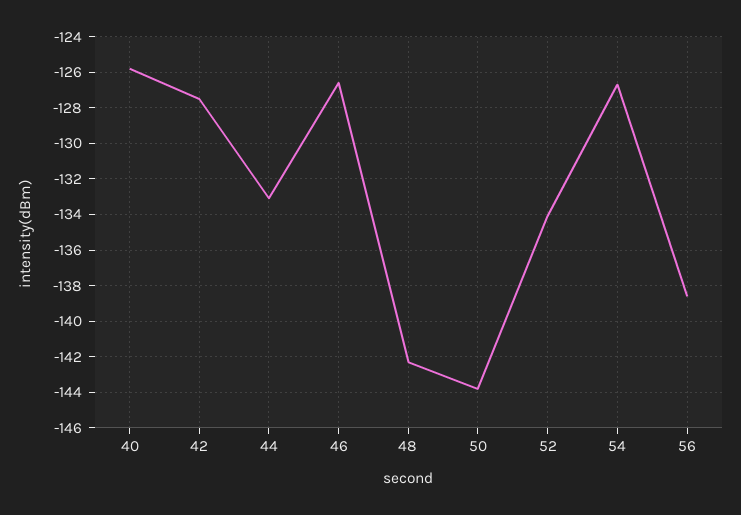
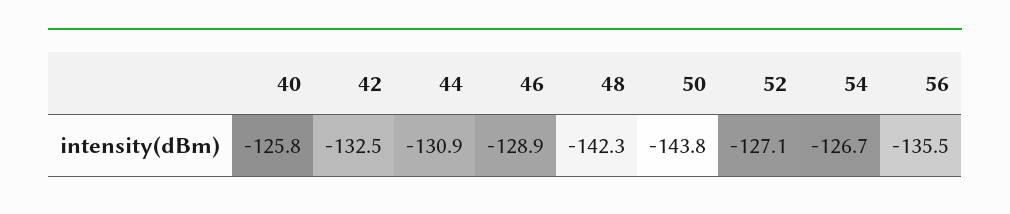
42: -127.5 -> -132.5
44: -133 -> -130.9
46: -126.5 -> -128.9
52: -134 -> -127.1
56: -138.5 -> -135.5

